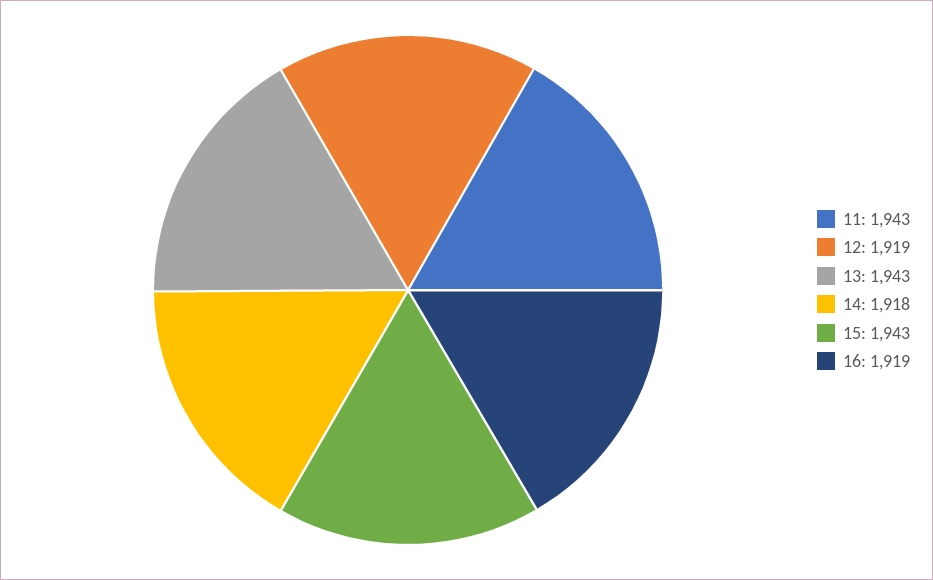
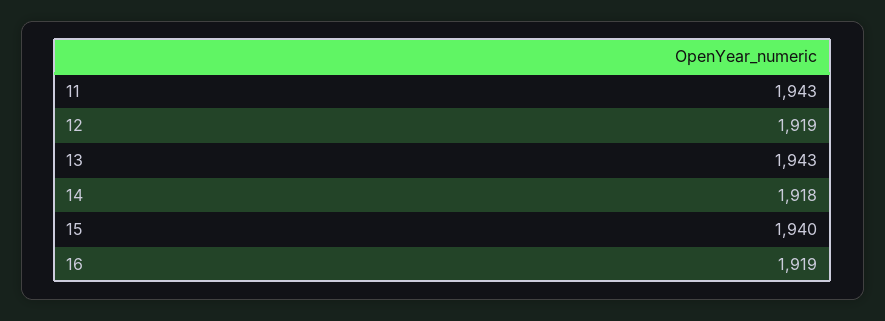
15: 1943 -> 1940

